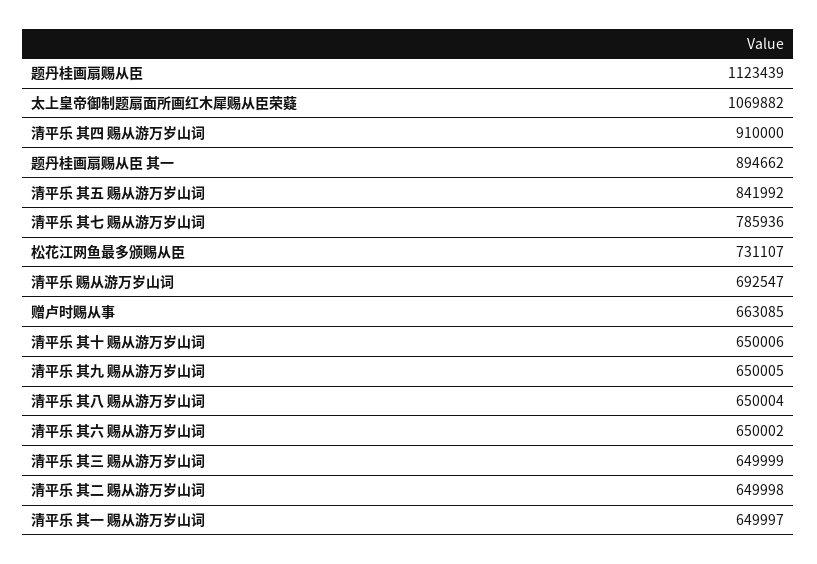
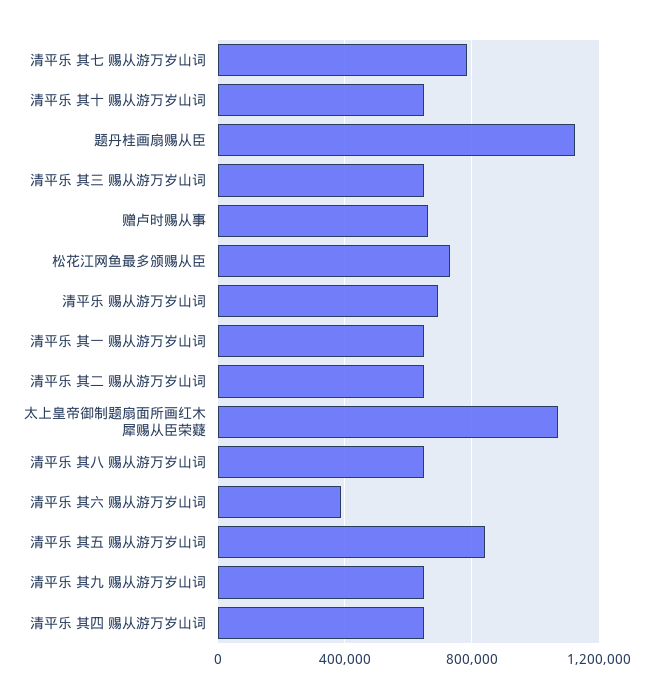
清平乐 其四 赐从游万岁山词: 910000 -> 650000
题丹桂画扇赐从臣 其一: 894662 -> none
清平乐 其六 赐从游万岁山词: 650002 -> 400000

